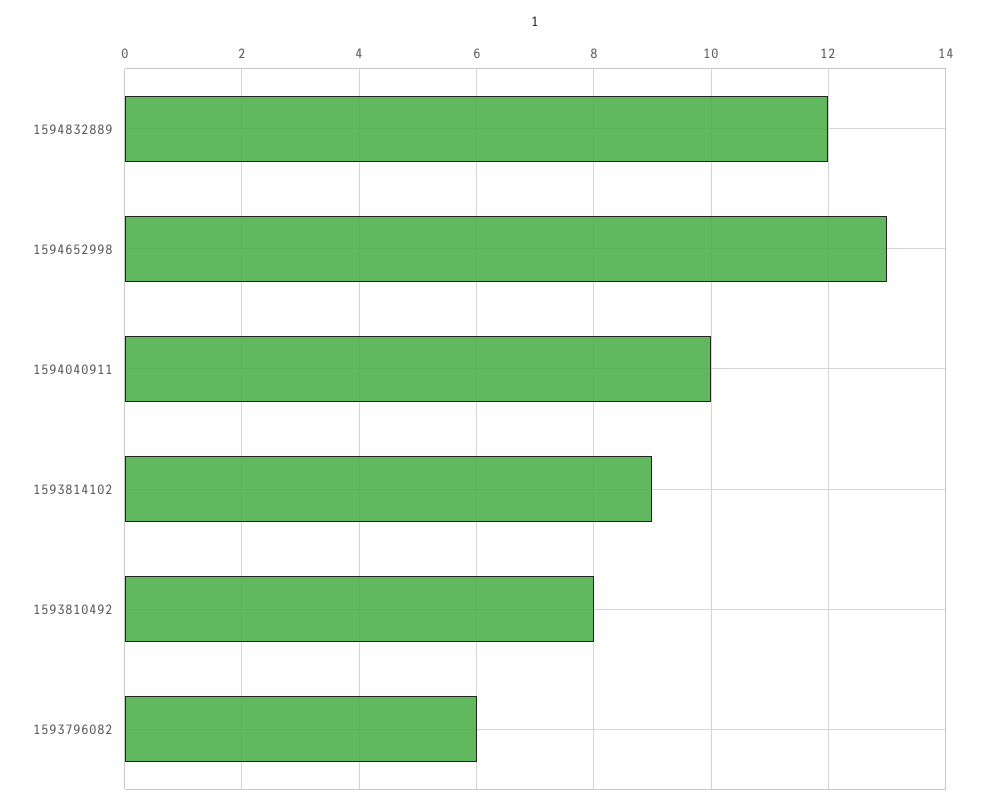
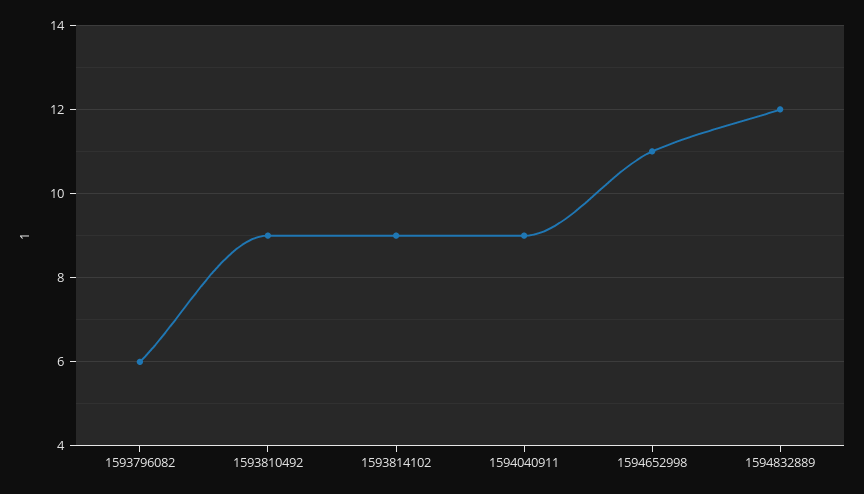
1594652998: 13 -> 11
1594040911: 10 -> 9
1593810492: 8 -> 9

